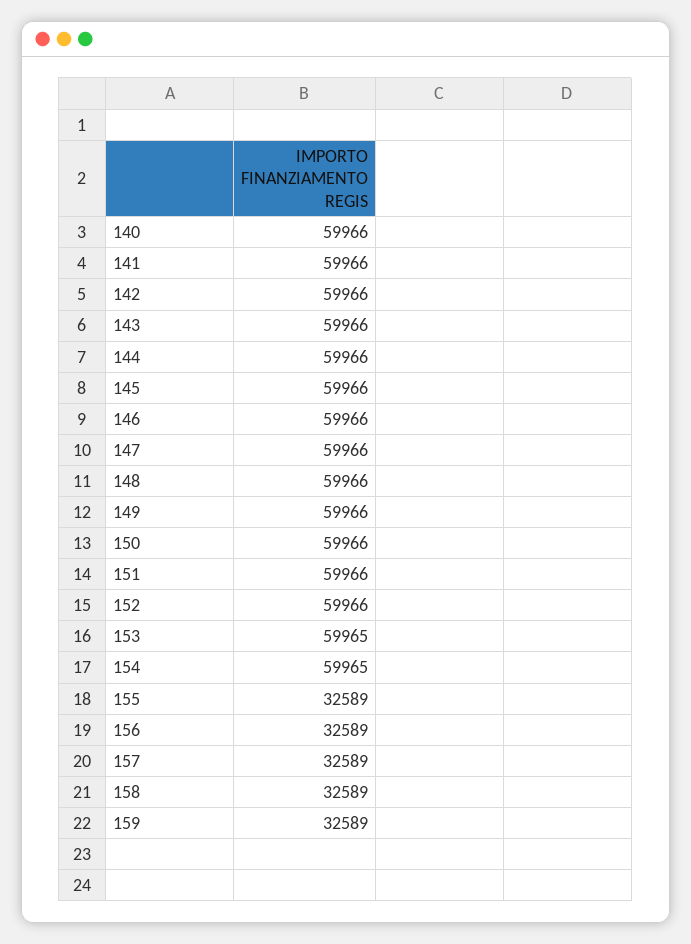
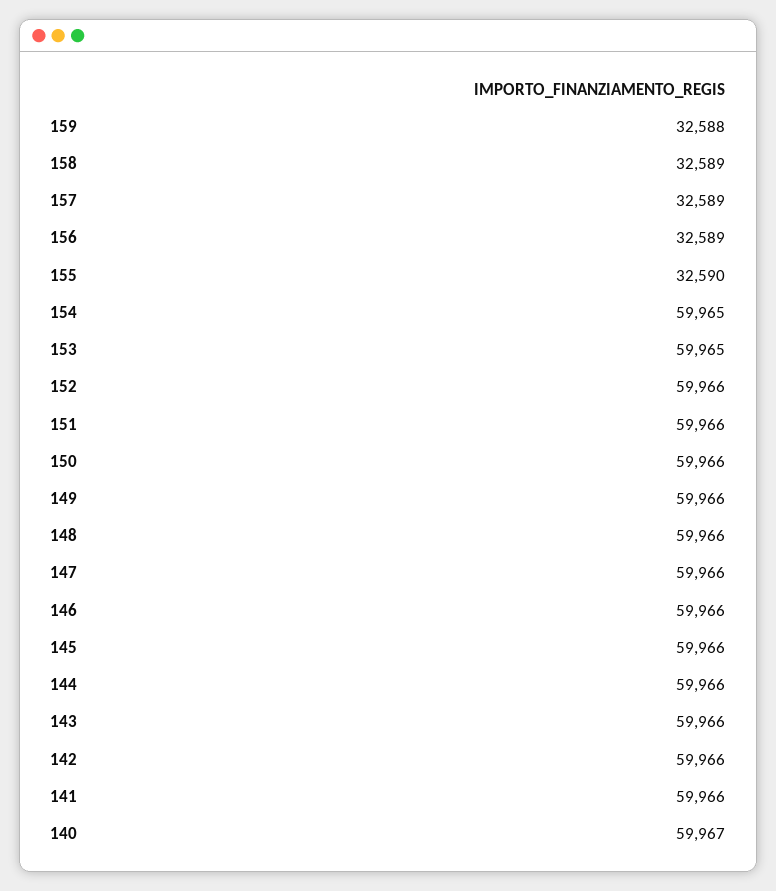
140: 59966 -> 59967
155: 32589 -> 32590
159: 32589 -> 32588

